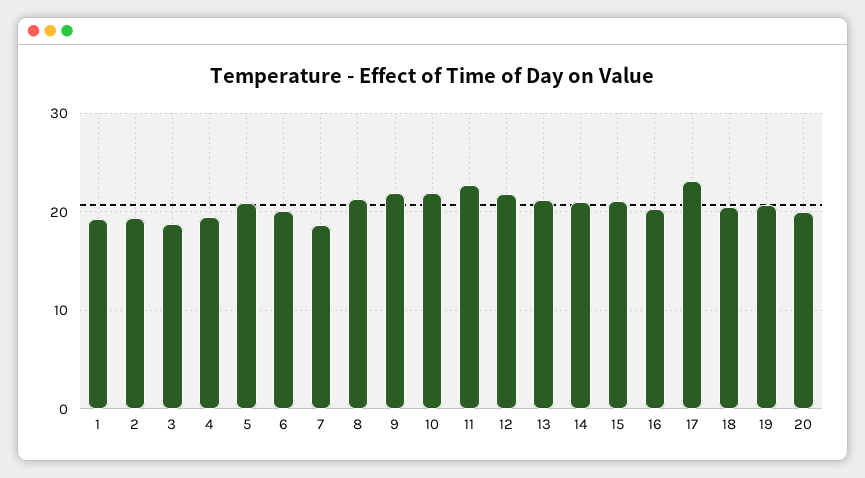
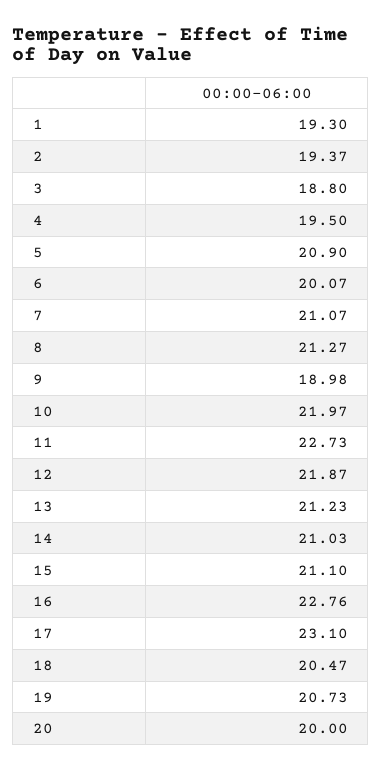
7: 19 -> 21.07
9: 22 -> 18.98
16: 20 -> 22.76

